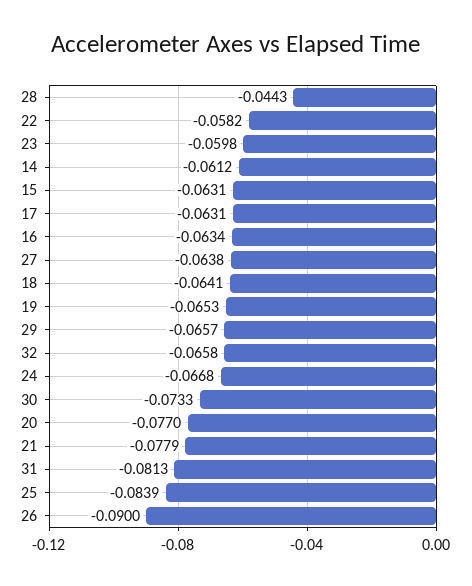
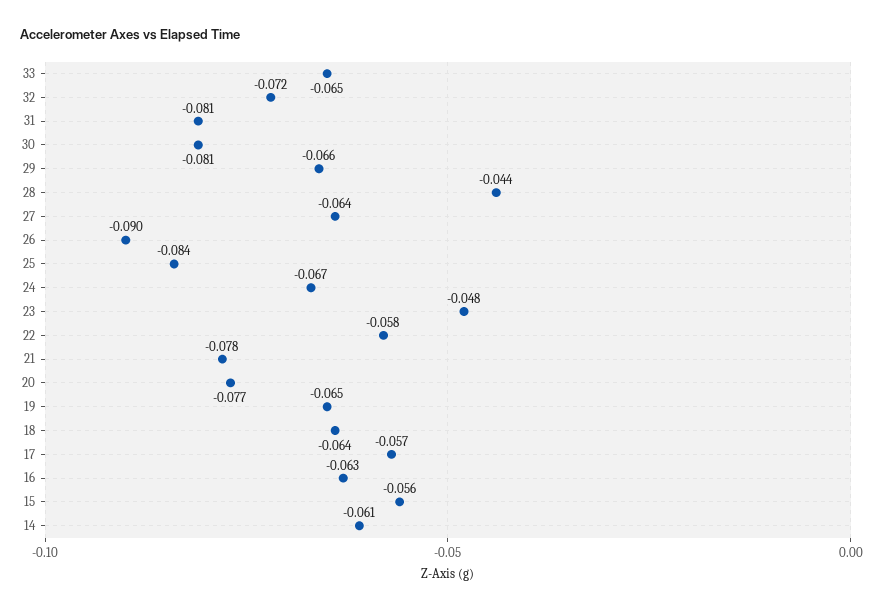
23: -0.0598 -> -0.048
15: -0.0631 -> -0.056
17: -0.0631 -> -0.057
32: -0.0658 -> -0.072
30: -0.0733 -> -0.081
33: none -> -0.065

